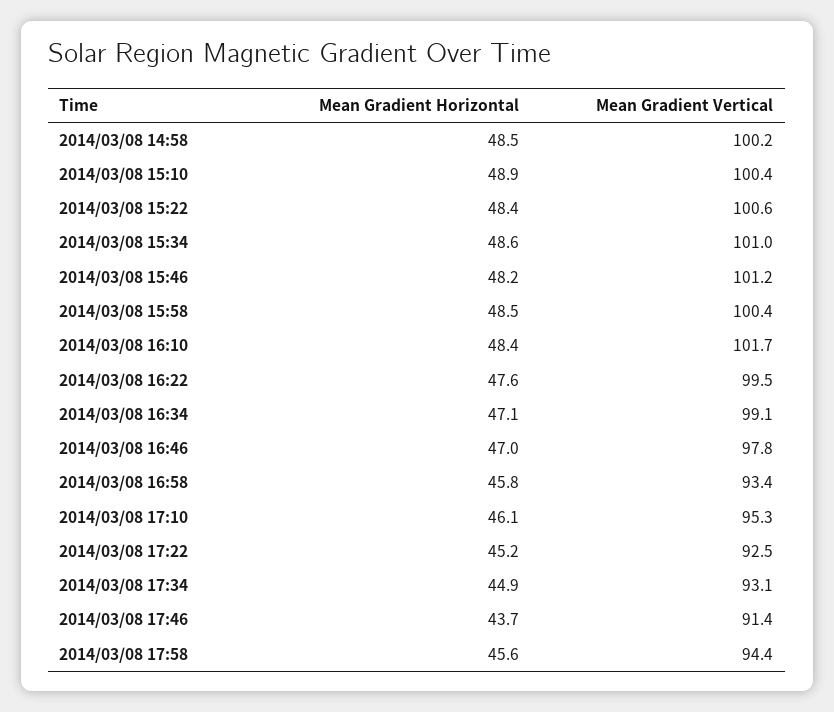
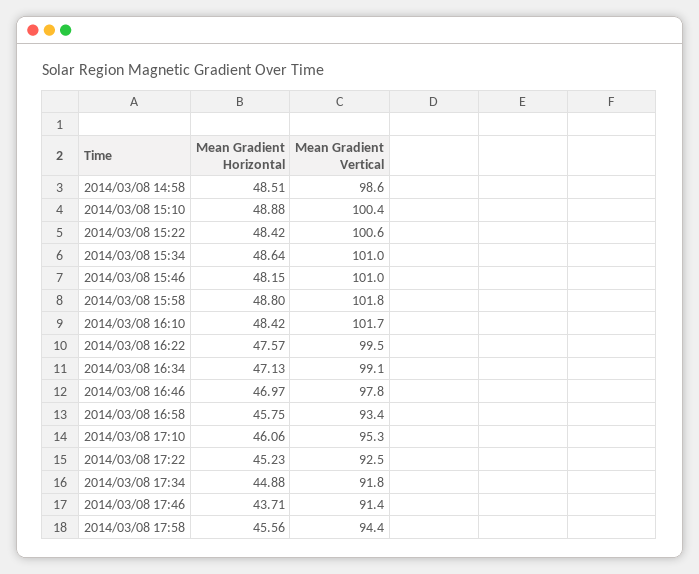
Mean Gradient Vertical, 2014/03/08 14:58: 100.2 -> 98.6
Mean Gradient Vertical, 2014/03/08 15:46: 101.2 -> 101
Mean Gradient Horizontal, 2014/03/08 15:58: 48.5 -> 48.8
Mean Gradient Vertical, 2014/03/08 15:58: 100.4 -> 101.8
Mean Gradient Vertical, 2014/03/08 17:34: 93.1 -> 91.8

